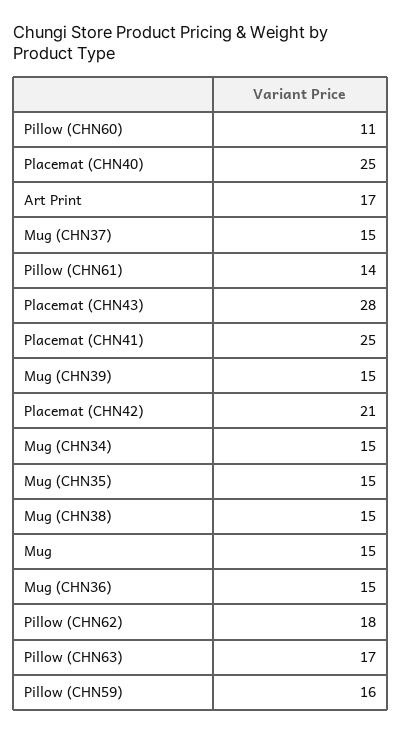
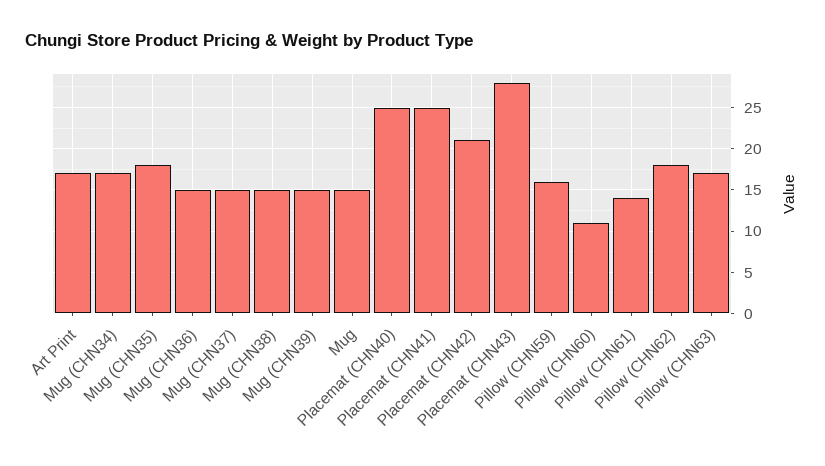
Mug (CHN34): 15 -> 17
Mug (CHN35): 15 -> 18

